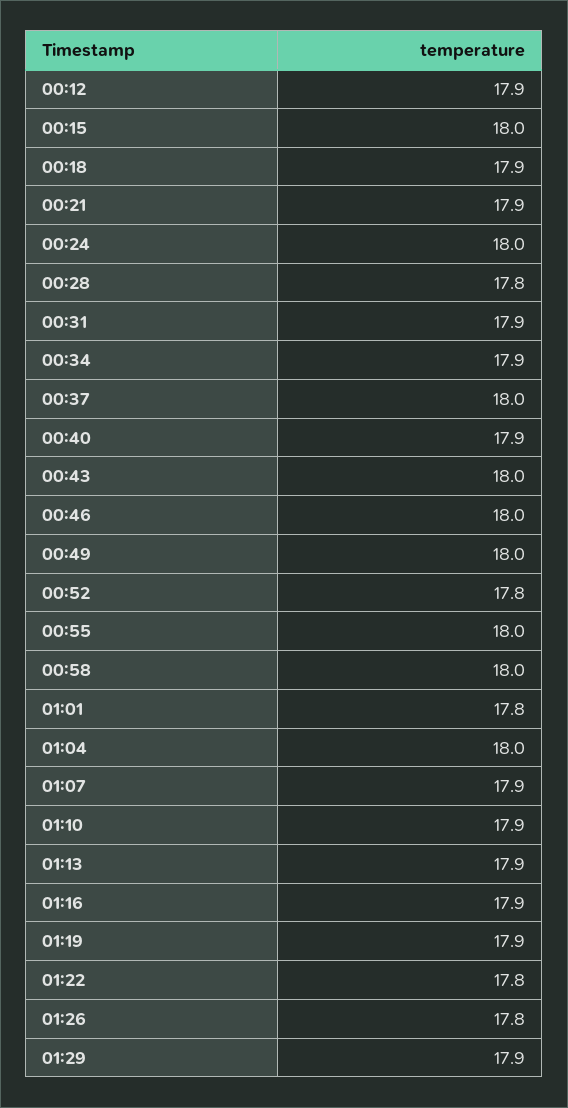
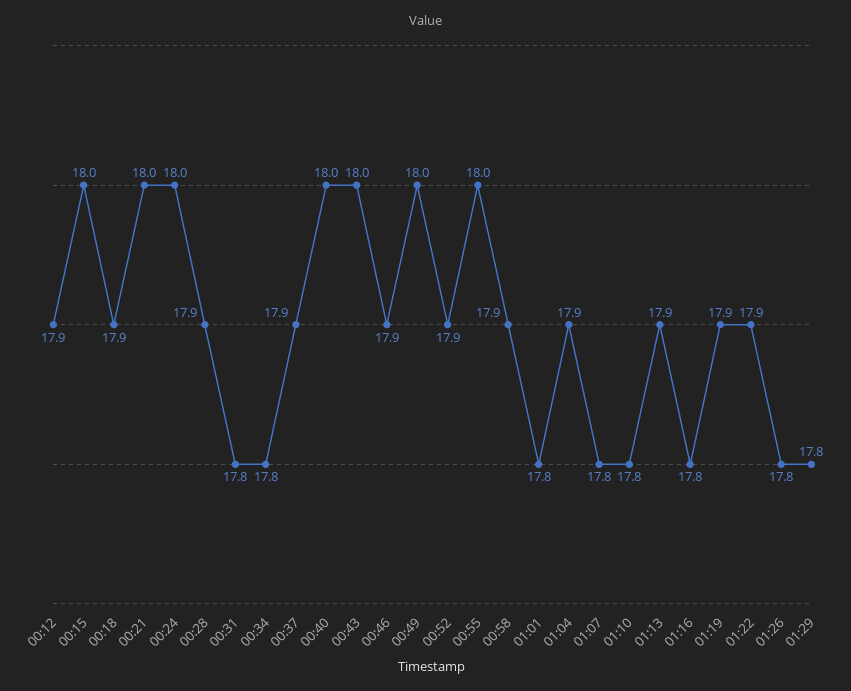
00:21: 17.9 -> 18
00:28: 17.8 -> 17.9
00:31: 17.9 -> 17.8
00:34: 17.9 -> 17.8
00:37: 18 -> 17.9
00:40: 17.9 -> 18
00:46: 18 -> 17.9
00:52: 17.8 -> 17.9
00:58: 18 -> 17.9
01:04: 18 -> 17.9
01:07: 17.9 -> 17.8
01:10: 17.9 -> 17.8
01:16: 17.9 -> 17.8
01:22: 17.8 -> 17.9
01:29: 17.9 -> 17.8

